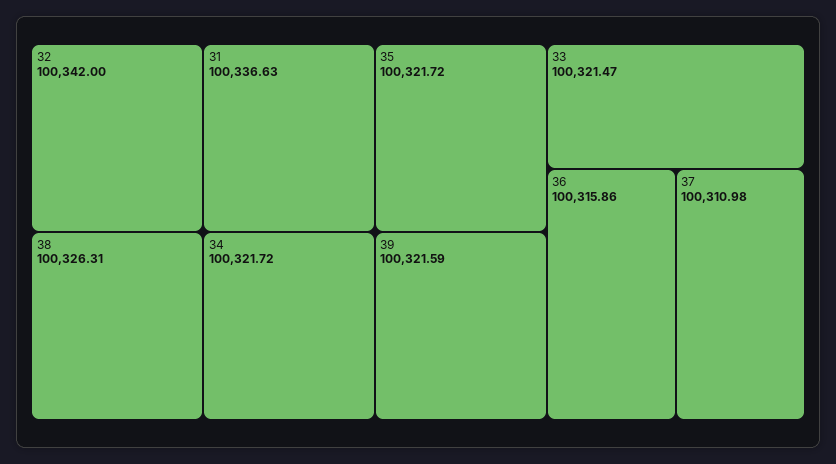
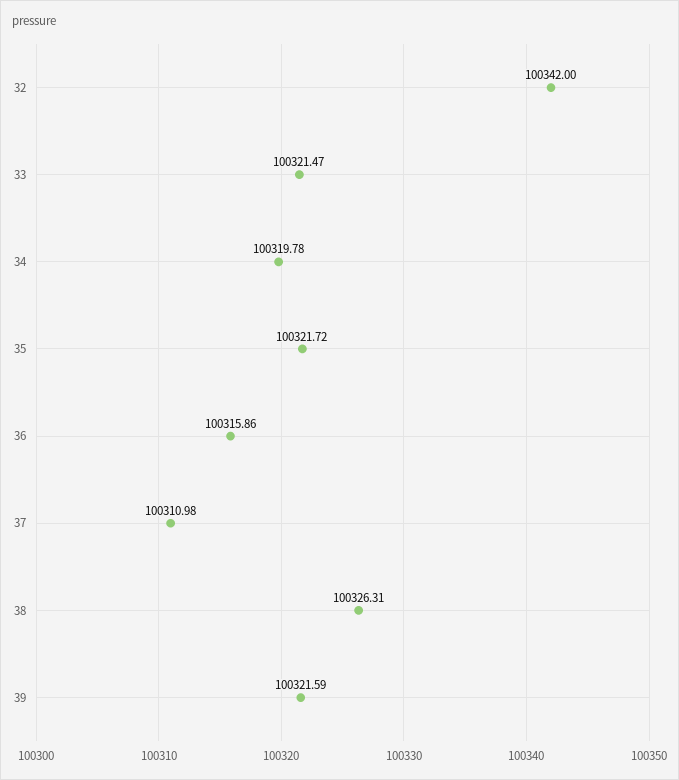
31: 100336.63 -> none
34: 100321.72 -> 100319.78

